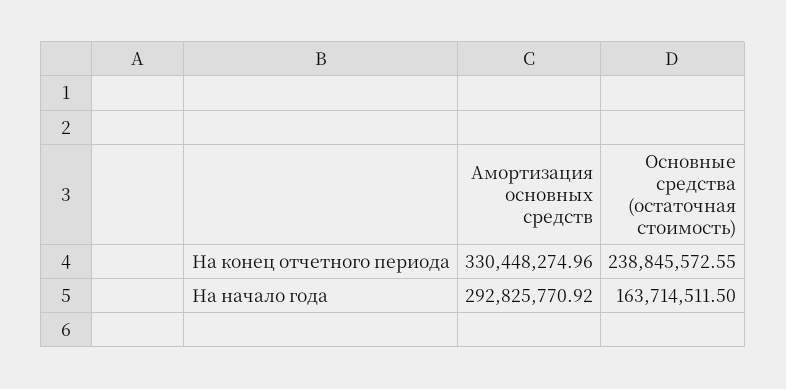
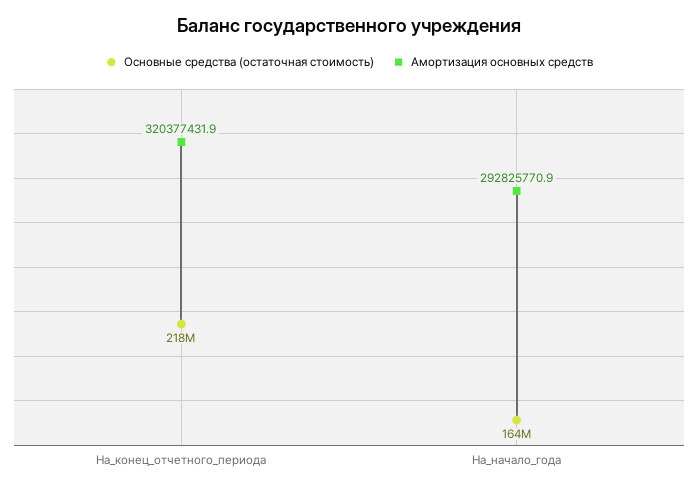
Амортизация основных средств, На конец отчетного периода: 330448274.96 -> 320377431.9
Основные средства (остаточная стоимость), На конец отчетного периода: 238845572.55 -> 218000000

